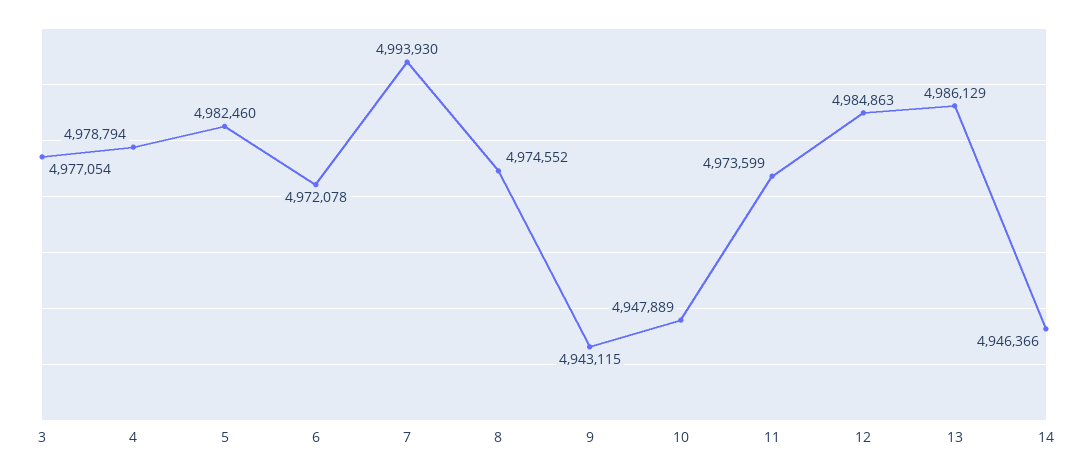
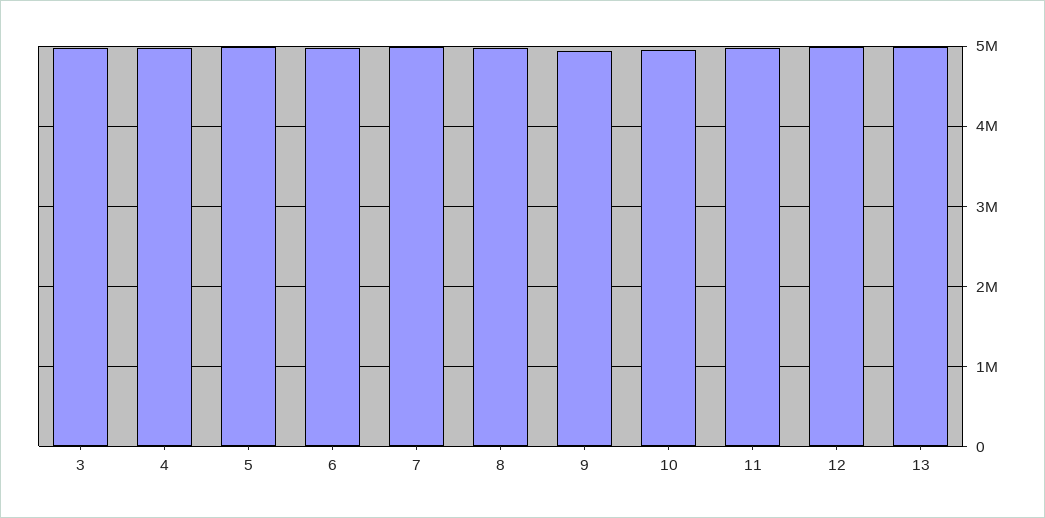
14: 4946366 -> none

